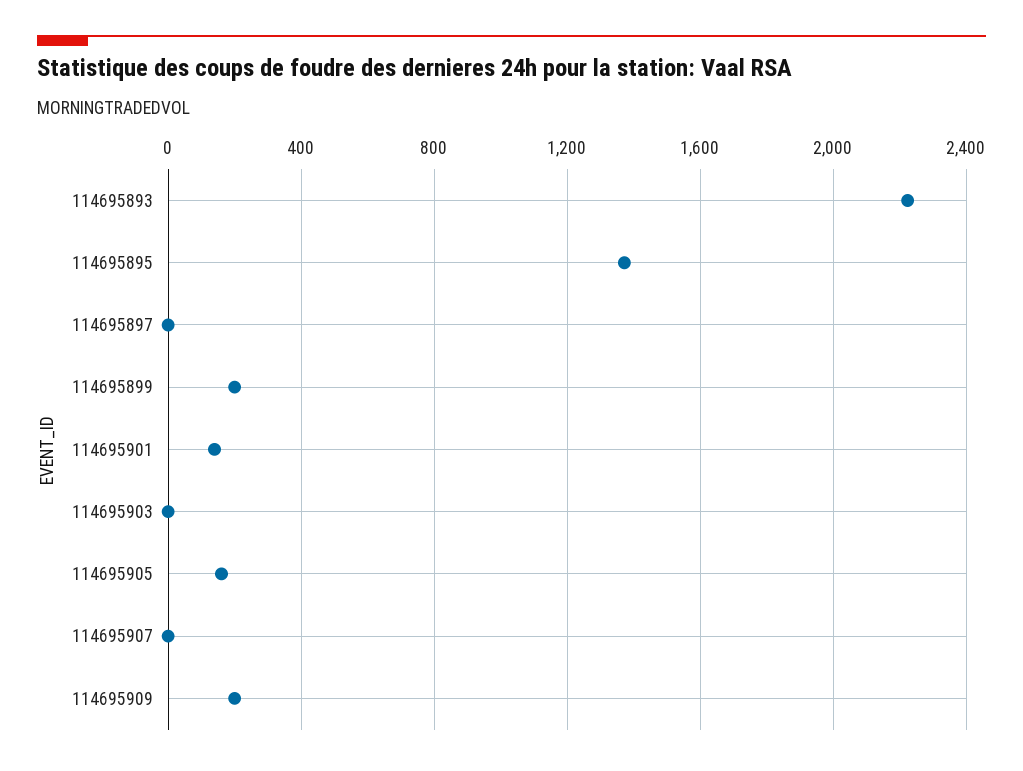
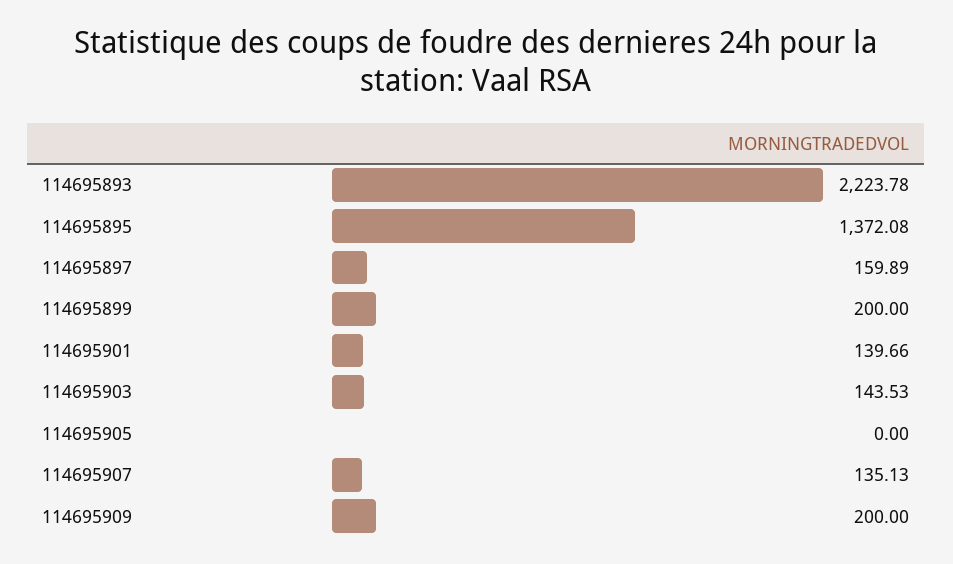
114695897: 0 -> 159.89
114695903: 0 -> 143.53
114695905: 150 -> 0
114695907: 0 -> 135.13

